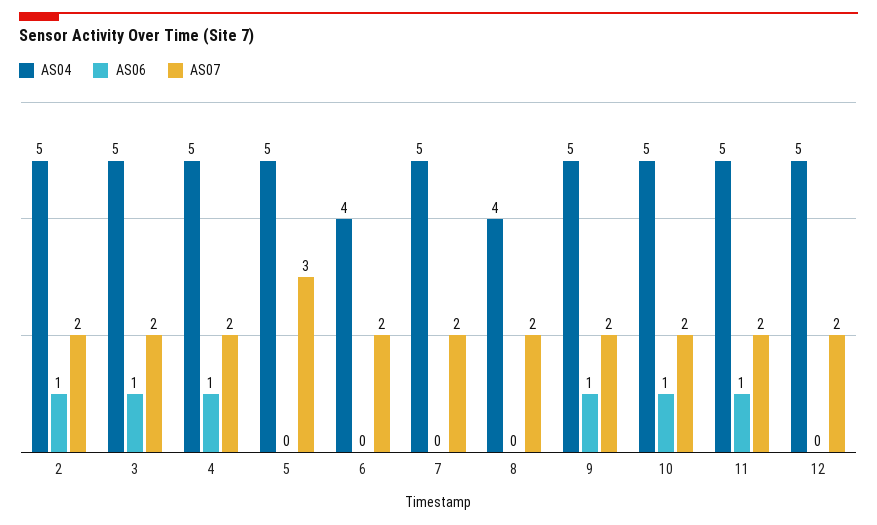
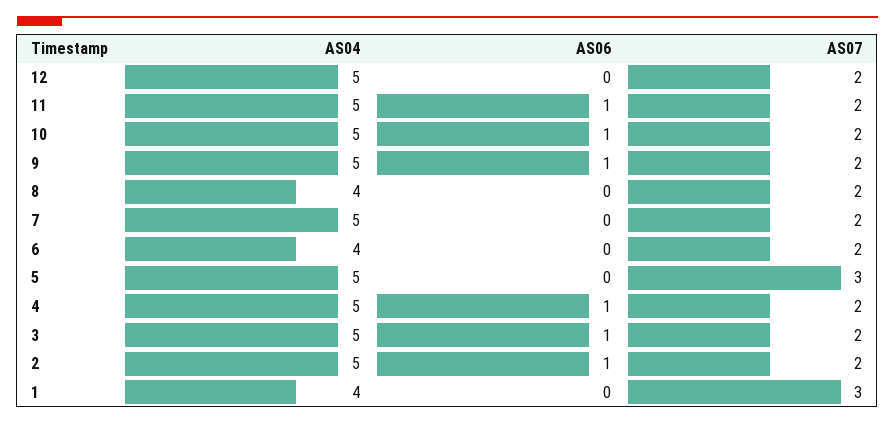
AS04, 1: none -> 4
AS06, 1: none -> 0
AS07, 1: none -> 3

